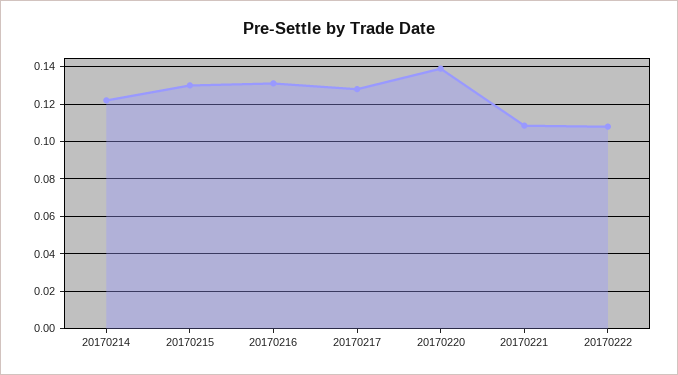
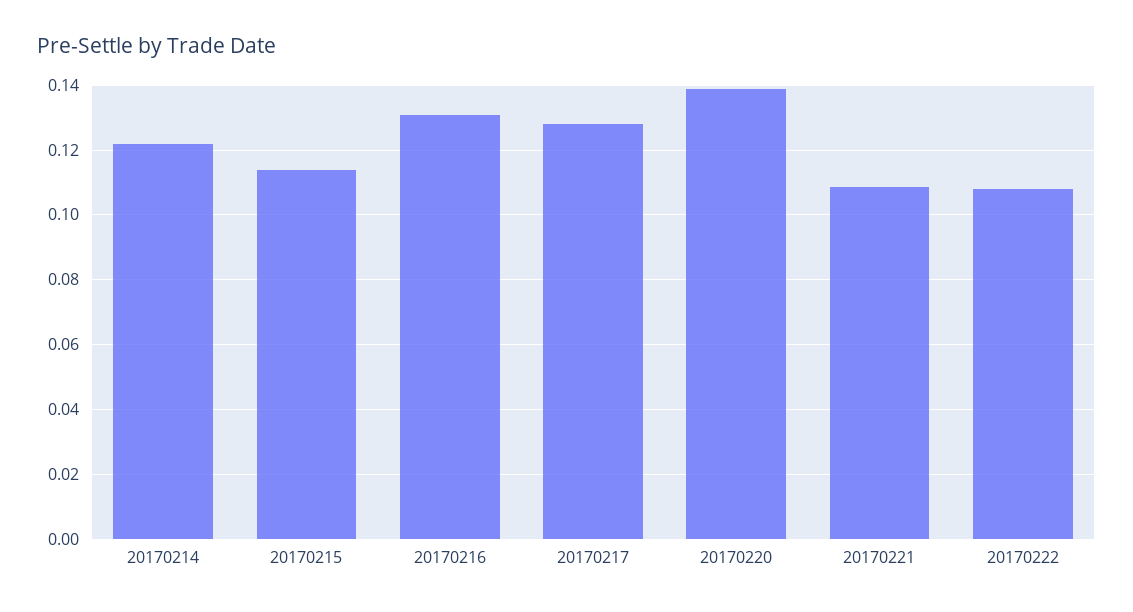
20170215: 0.13 -> 0.114

